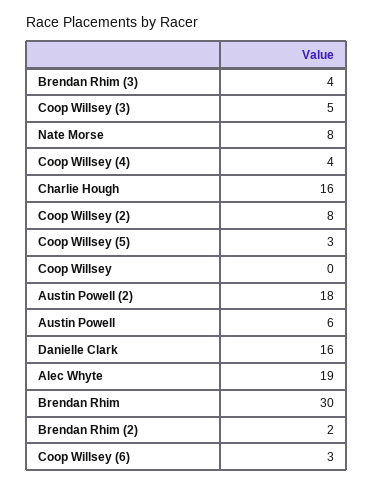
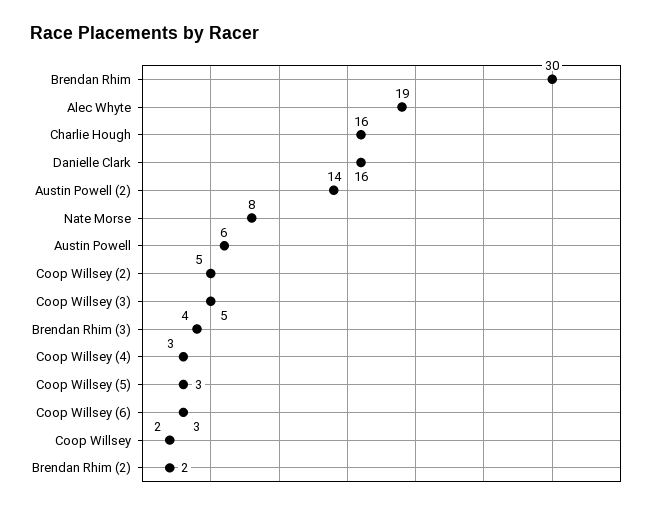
Coop Willsey (4): 4 -> 3
Coop Willsey (2): 8 -> 5
Coop Willsey: 0 -> 2
Austin Powell (2): 18 -> 14

